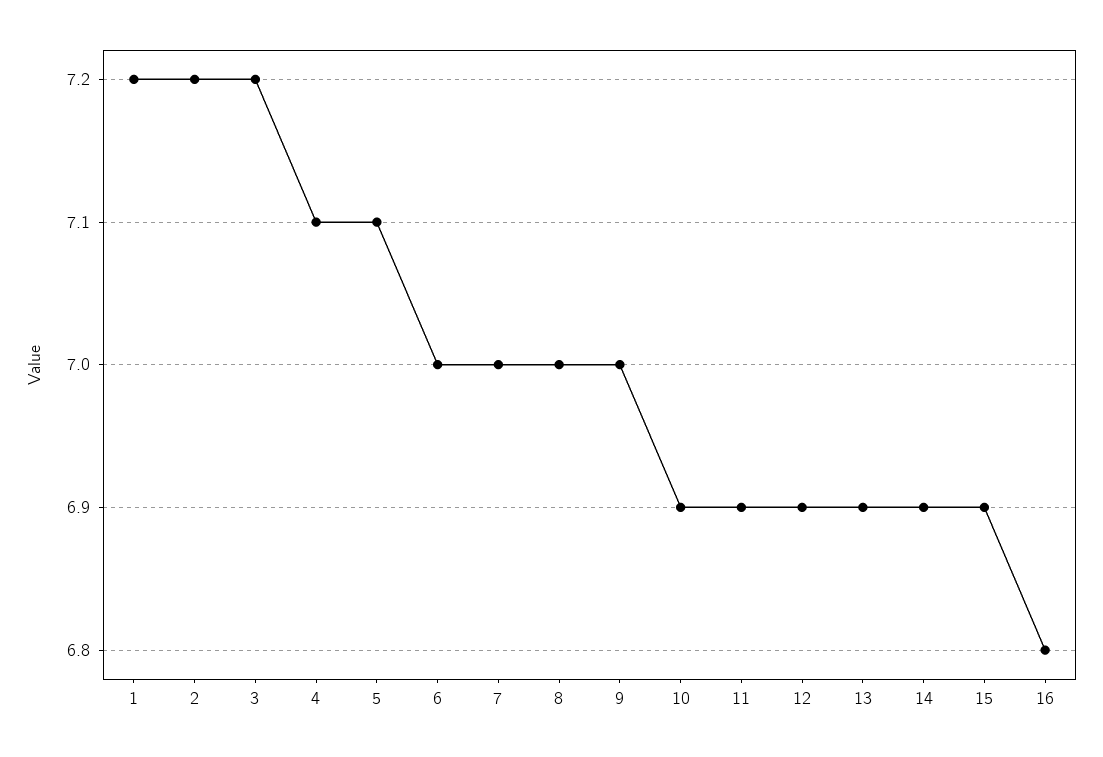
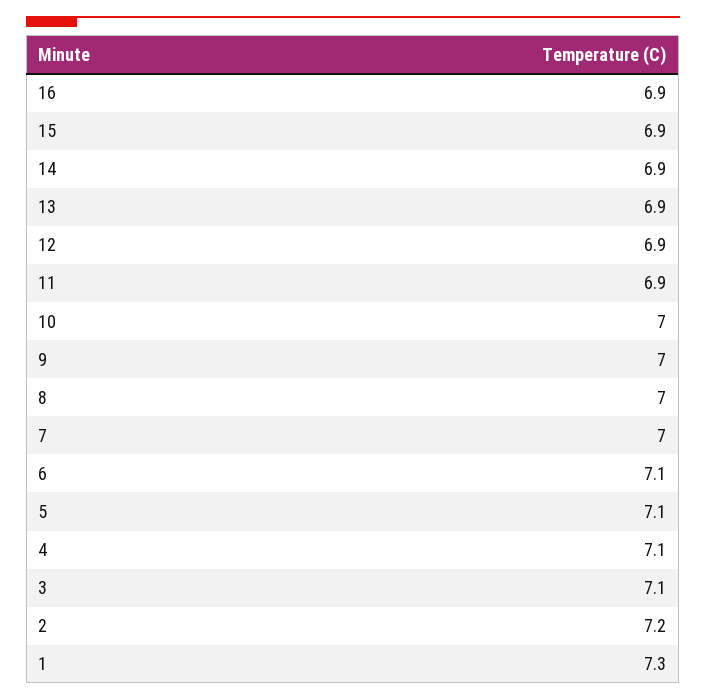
1: 7.2 -> 7.3
3: 7.2 -> 7.1
6: 7 -> 7.1
10: 6.9 -> 7
16: 6.8 -> 6.9

